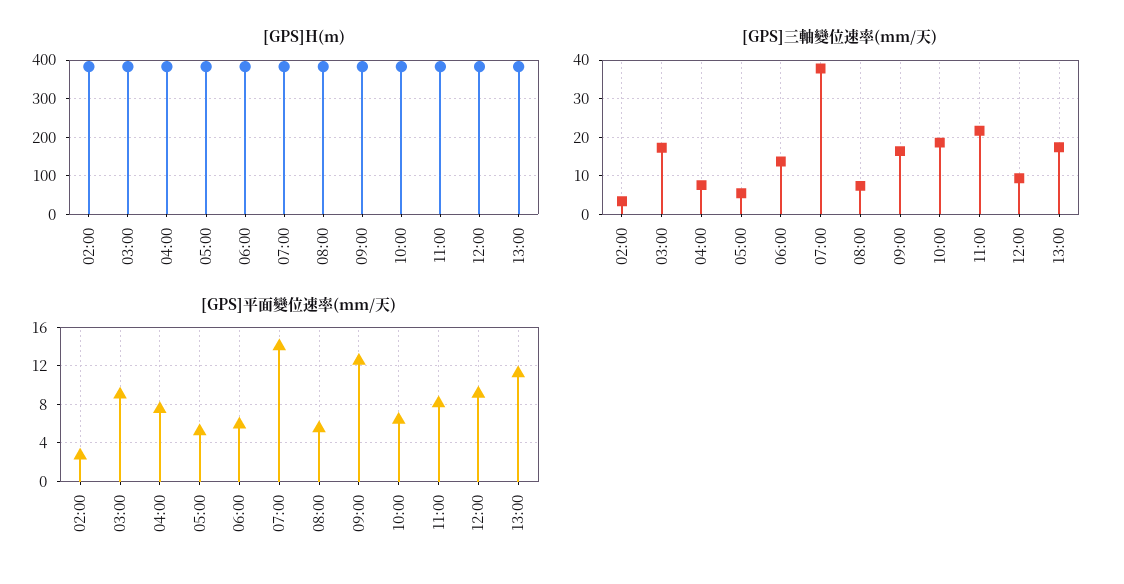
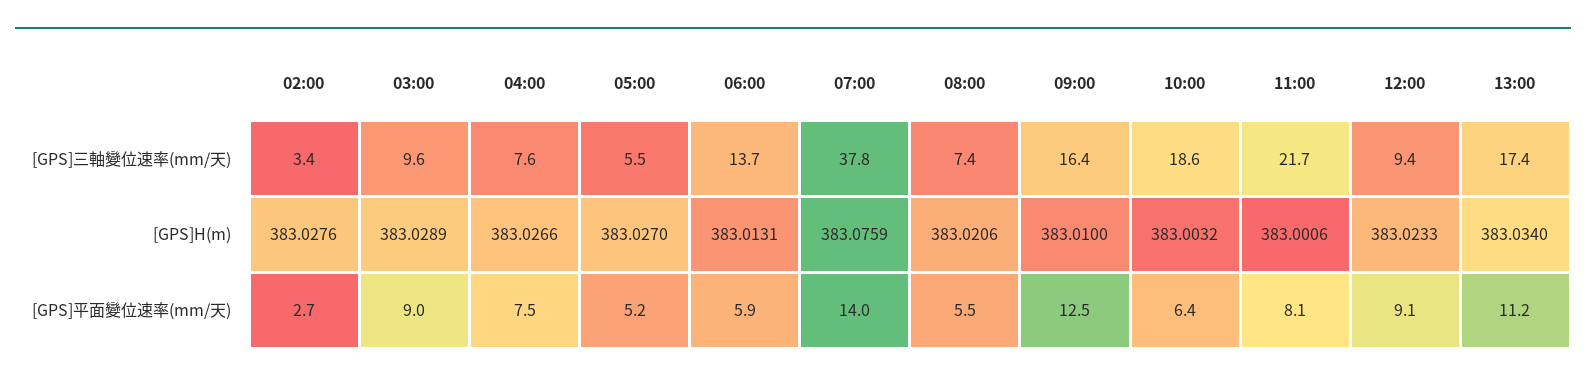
[GPS]三軸變位速率(mm/天), 03:00: 18 -> 9.6

